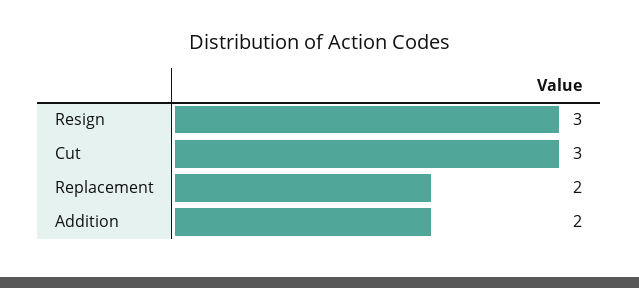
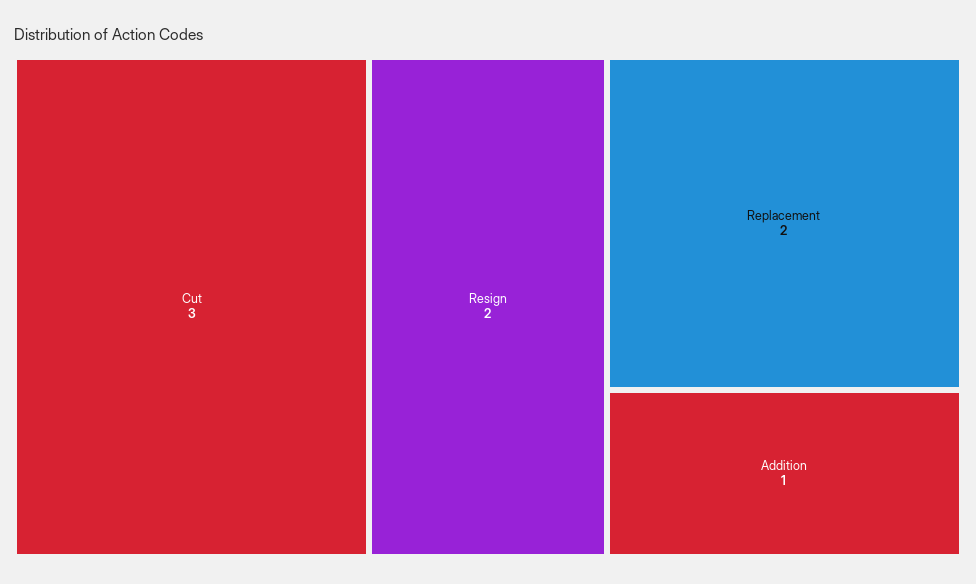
Resign: 3 -> 2
Addition: 2 -> 1

